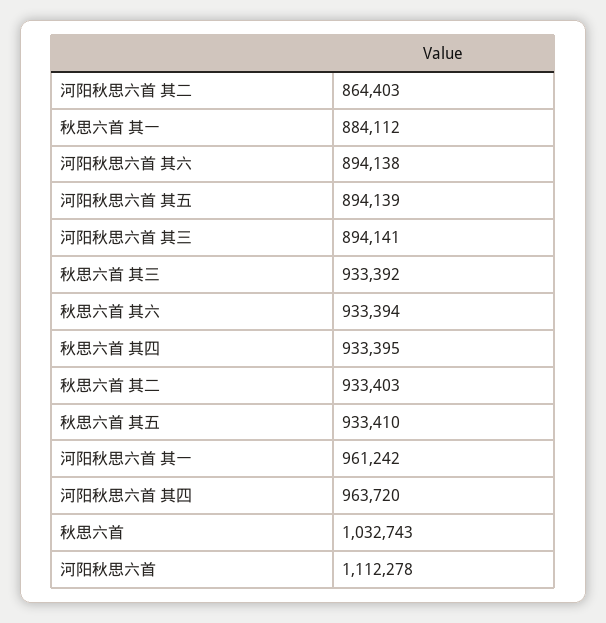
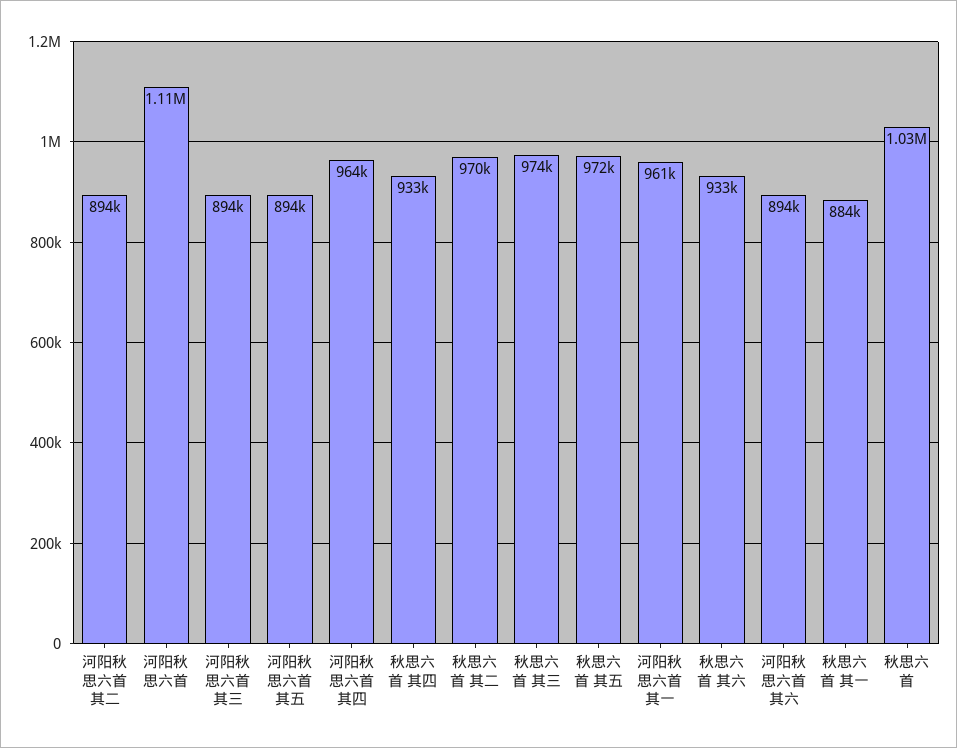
河阳秋思六首 其二: 864403 -> 894000
秋思六首 其三: 933392 -> 974000
秋思六首 其二: 933403 -> 970000
秋思六首 其五: 933410 -> 972000

